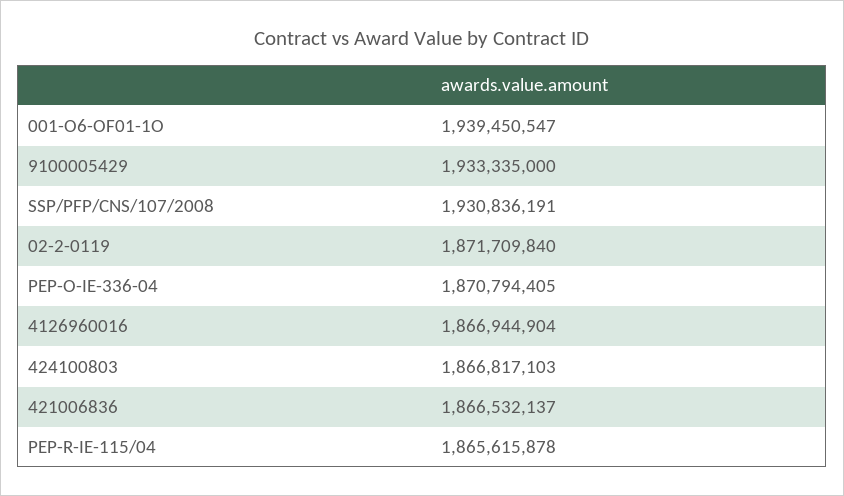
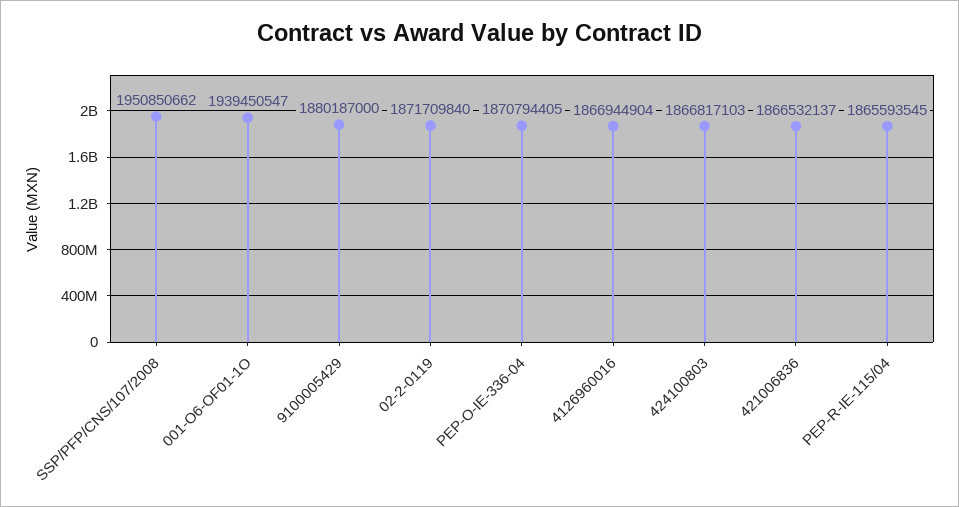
9100005429: 1933335000 -> 1880187000
SSP/PFP/CNS/107/2008: 1930836191 -> 1950850662
PEP-R-IE-115/04: 1865615878 -> 1865593545

